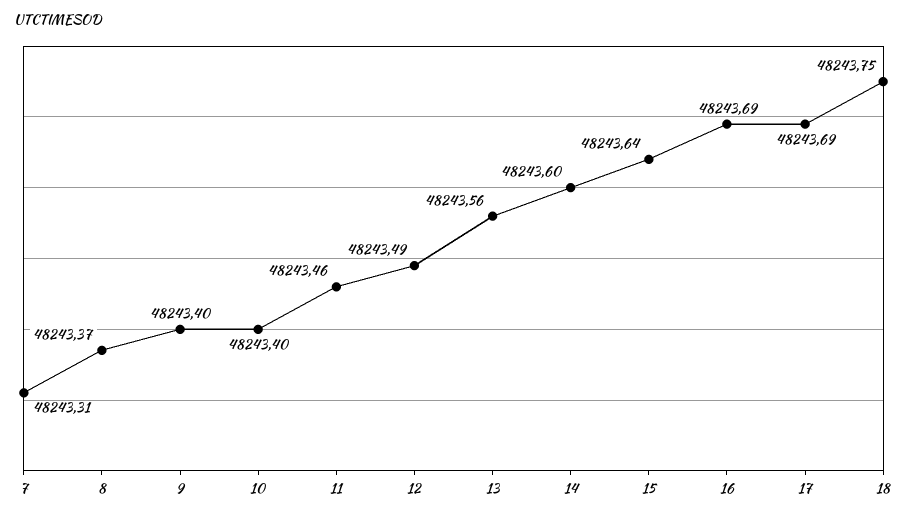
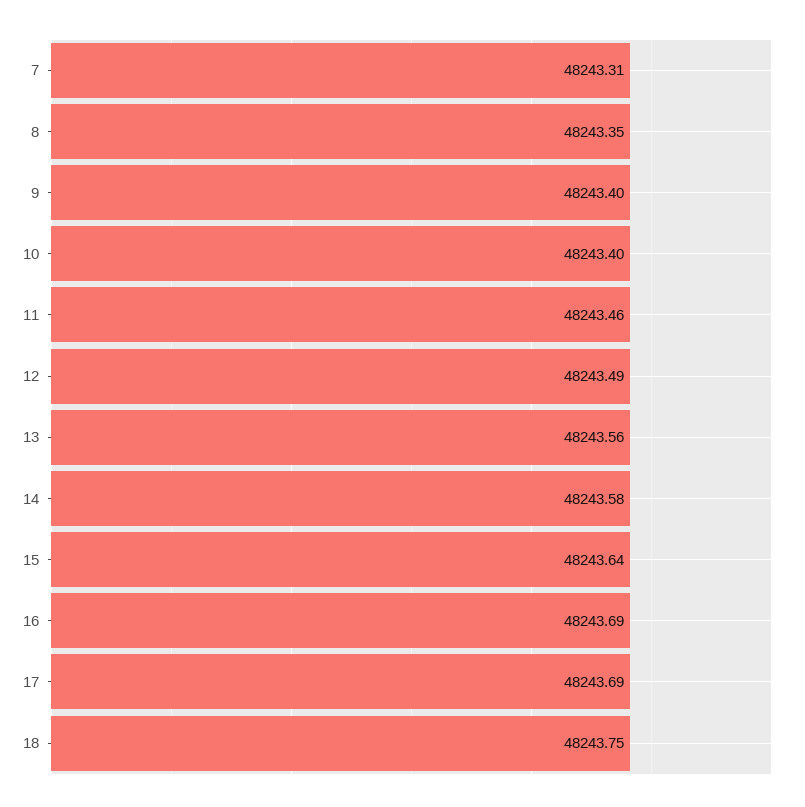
8: 48243.37 -> 48243.35
14: 48243.6 -> 48243.58

